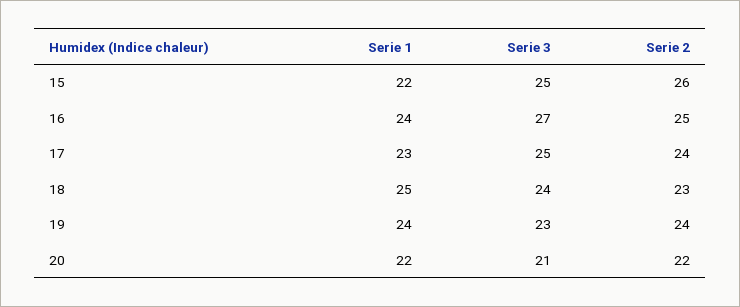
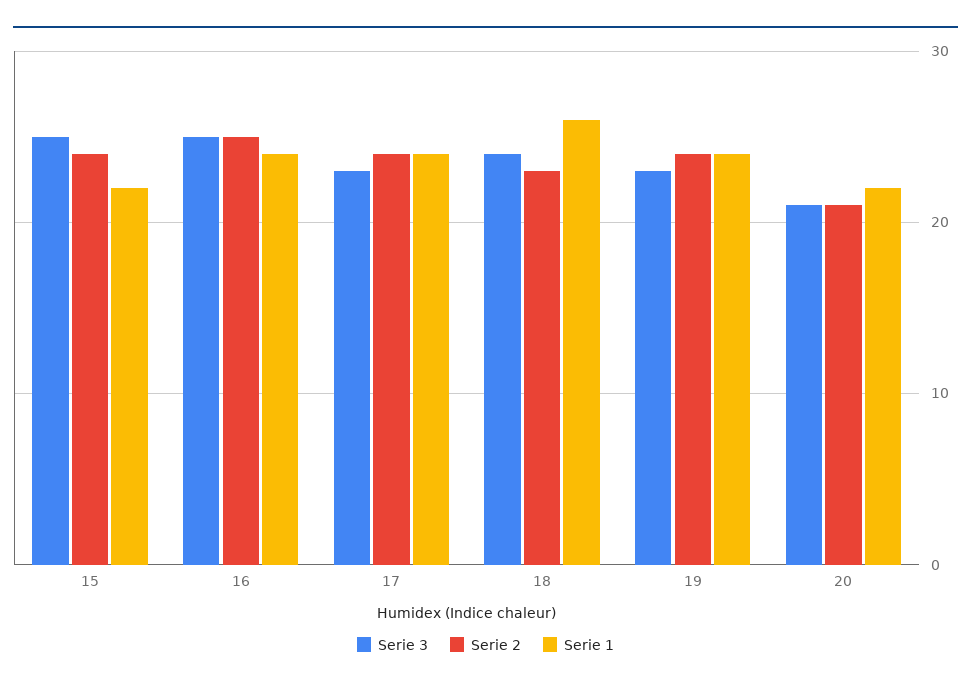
Serie 2, 15: 26 -> 24
Serie 3, 16: 27 -> 25
Serie 1, 17: 23 -> 24
Serie 3, 17: 25 -> 23
Serie 1, 18: 25 -> 26
Serie 2, 20: 22 -> 21

